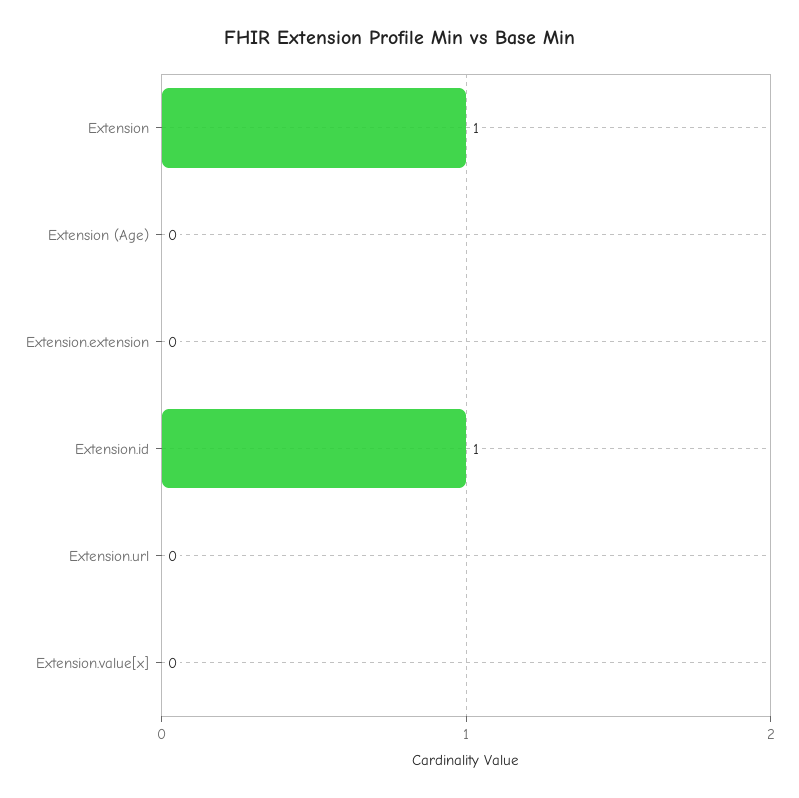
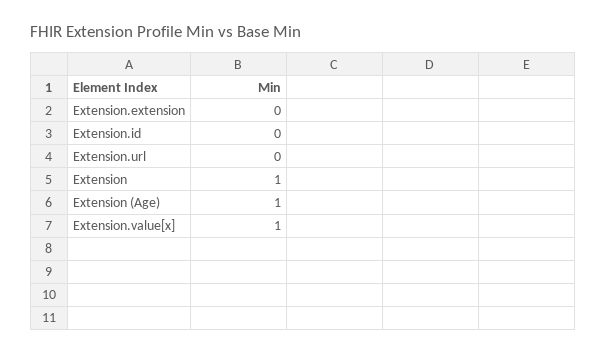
Extension (Age): 0 -> 1
Extension.id: 1 -> 0
Extension.value[x]: 0 -> 1

